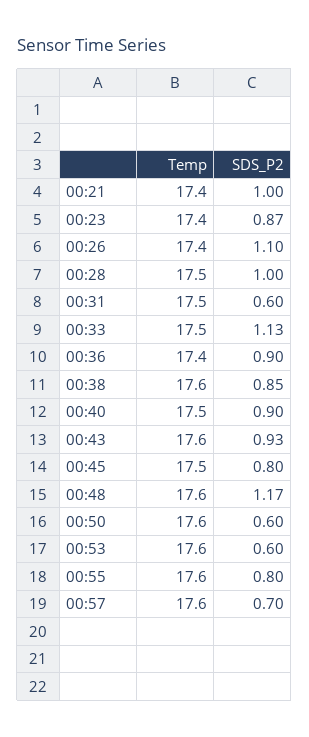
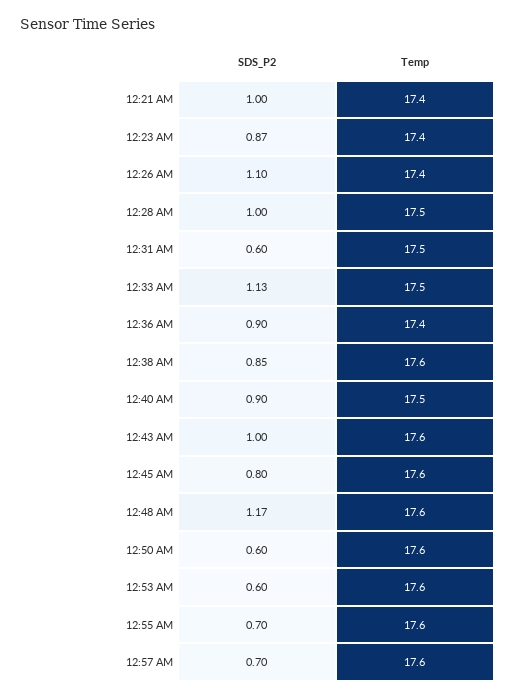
SDS_P2, 00:43: 0.93 -> 1
Temp, 00:45: 17.5 -> 17.6
SDS_P2, 00:55: 0.8 -> 0.7

